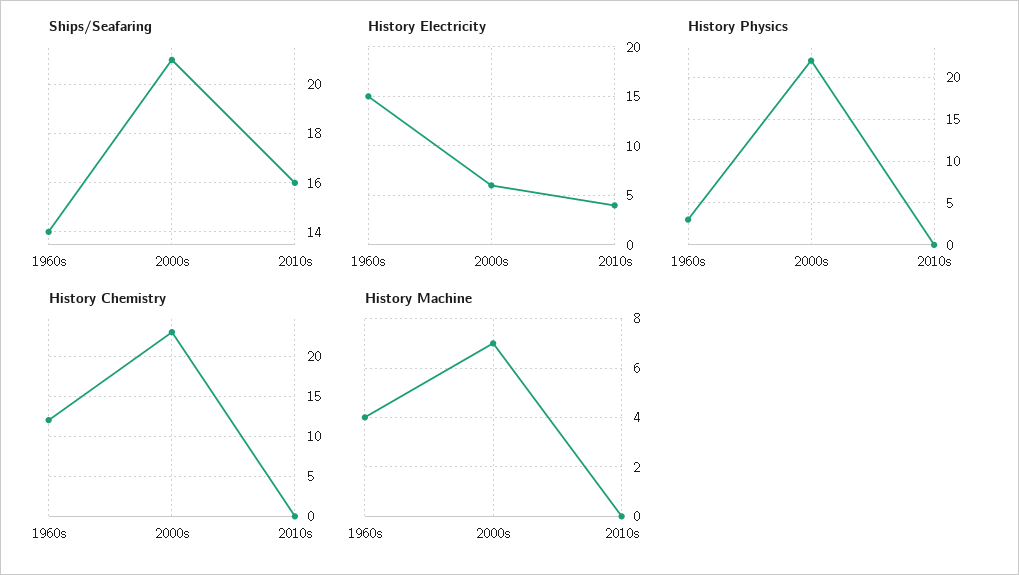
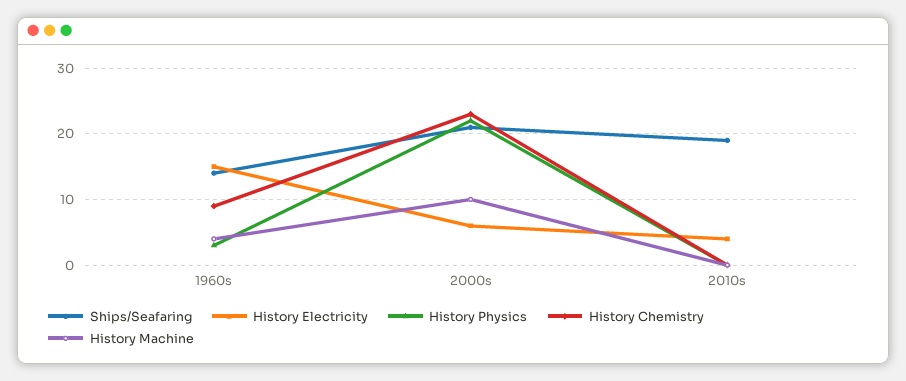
Ships/Seafaring, 2010s: 16 -> 19
History Chemistry, 1960s: 12 -> 9
History Machine, 2000s: 7 -> 10

